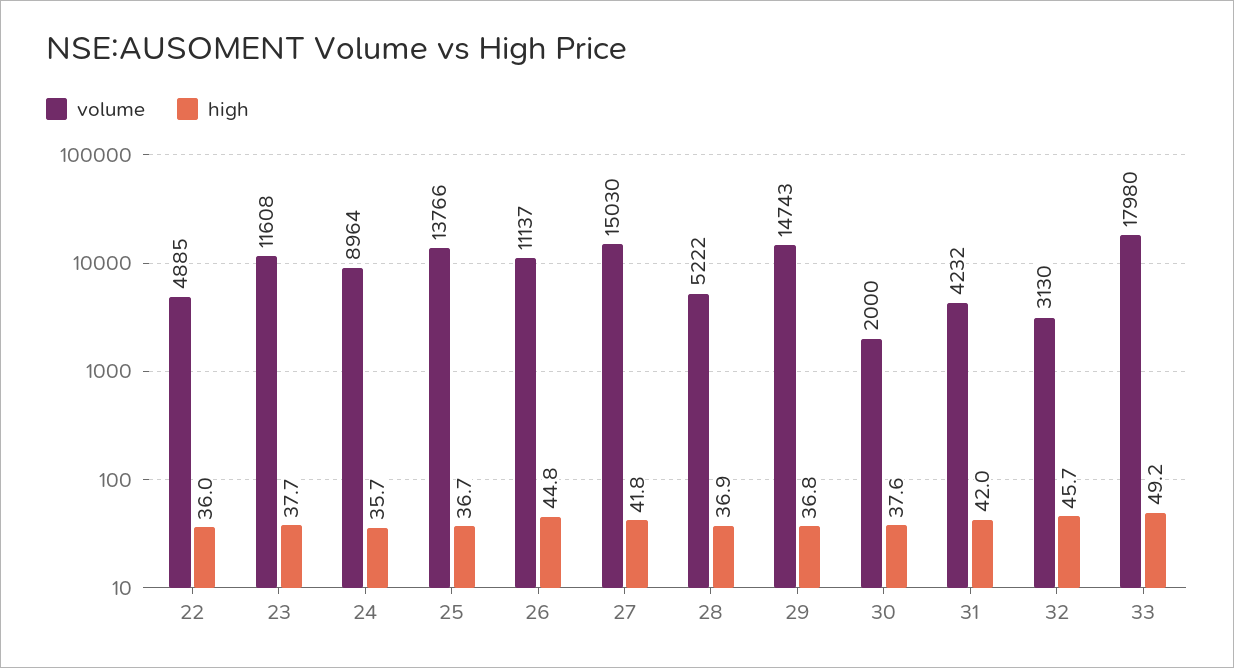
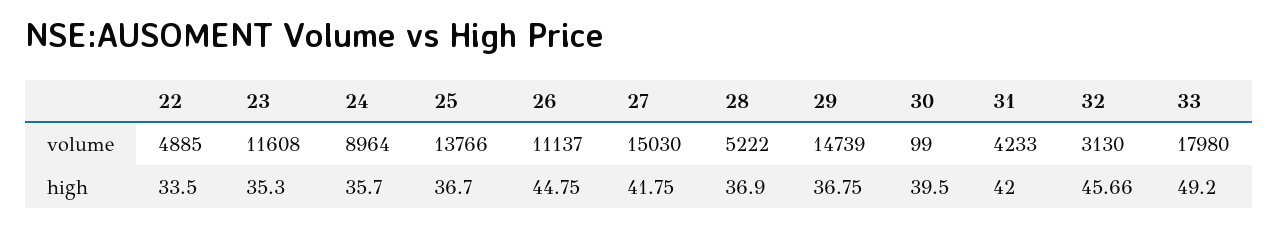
high, 22: 36 -> 33.5
high, 23: 37.7 -> 35.3
volume, 29: 14743 -> 14739
volume, 30: 2000 -> 99
high, 30: 37.6 -> 39.5
volume, 31: 4232 -> 4233

